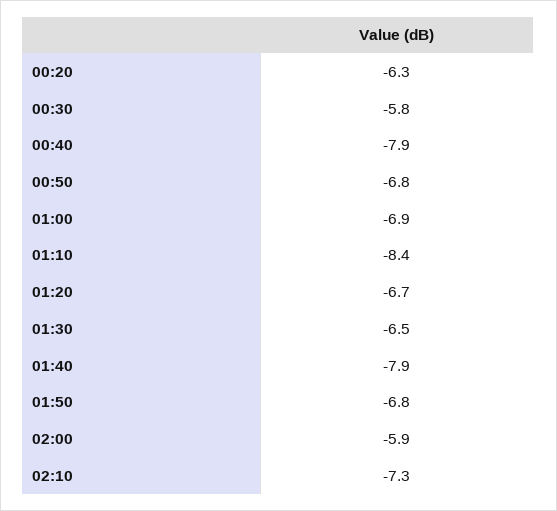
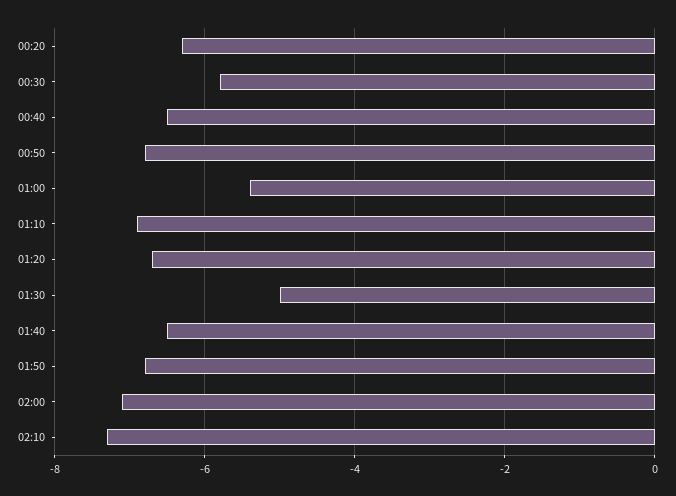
00:40: -7.9 -> -6.5
01:00: -6.9 -> -5.5
01:10: -8.4 -> -7
01:30: -6.5 -> -5
01:40: -7.9 -> -6.5
02:00: -5.9 -> -7

